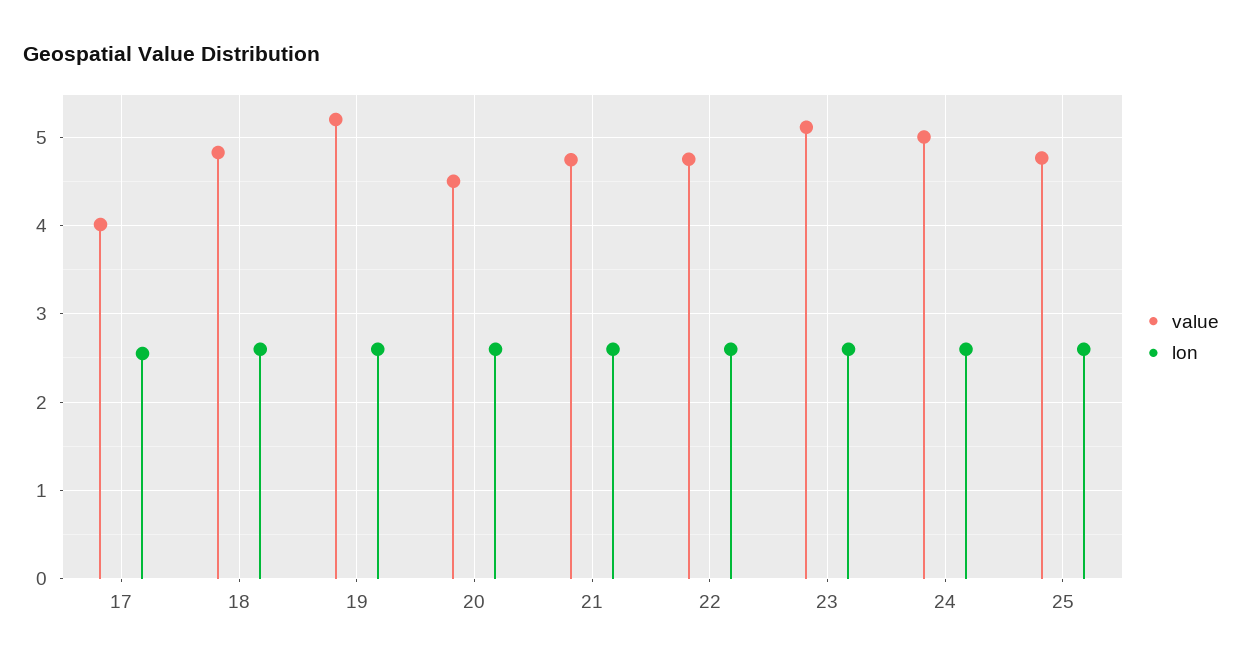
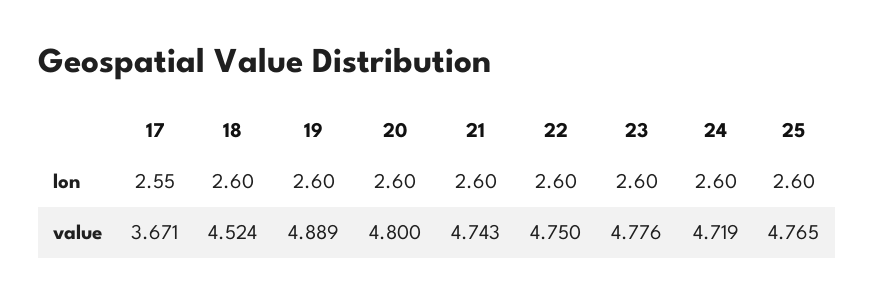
value, 17: 4 -> 3.671
value, 18: 4.8 -> 4.524
value, 19: 5.2 -> 4.889
value, 20: 4.5 -> 4.8
value, 23: 5.1 -> 4.776
value, 24: 5 -> 4.719

